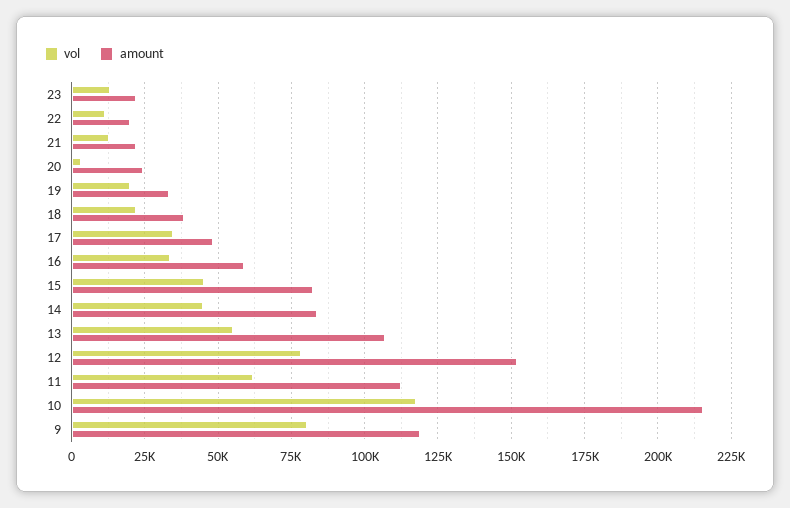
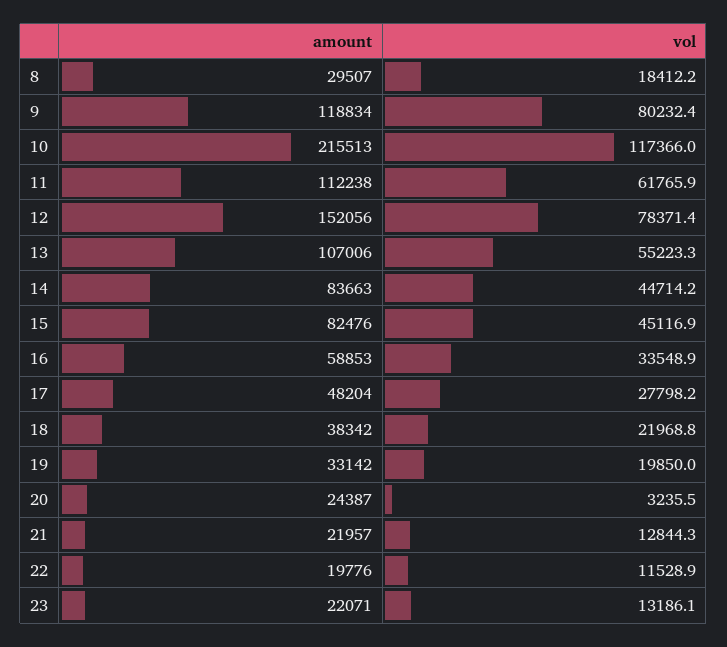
vol, 17: 35000 -> 27798.2
amount, 8: none -> 29507
vol, 8: none -> 18412.2

